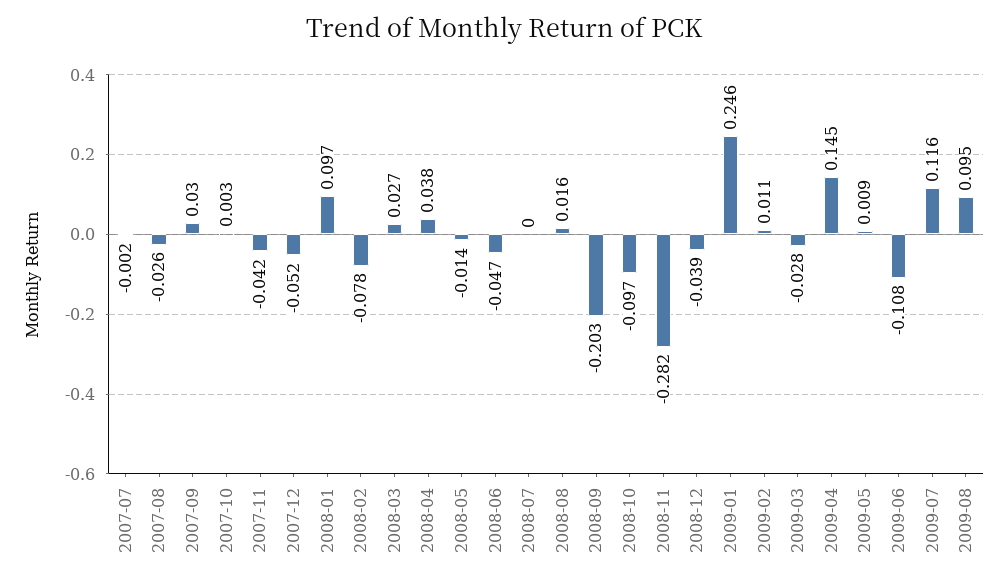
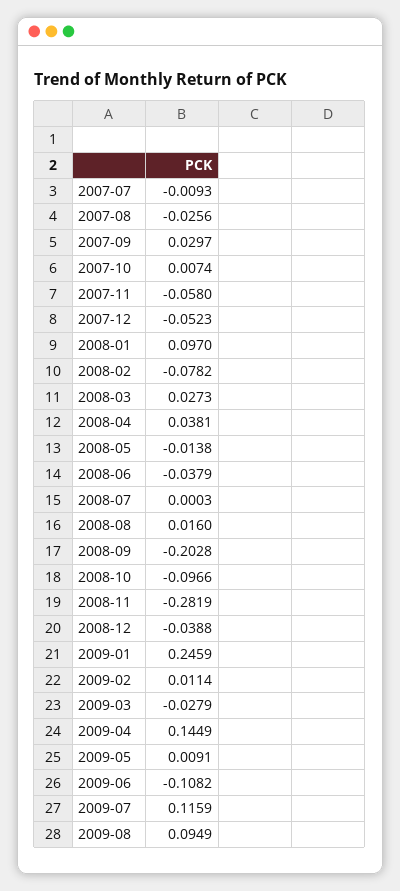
2007-07: -0.002 -> -0.0093
2007-10: 0.003 -> 0.0074
2007-11: -0.042 -> -0.058
2008-06: -0.047 -> -0.0379

